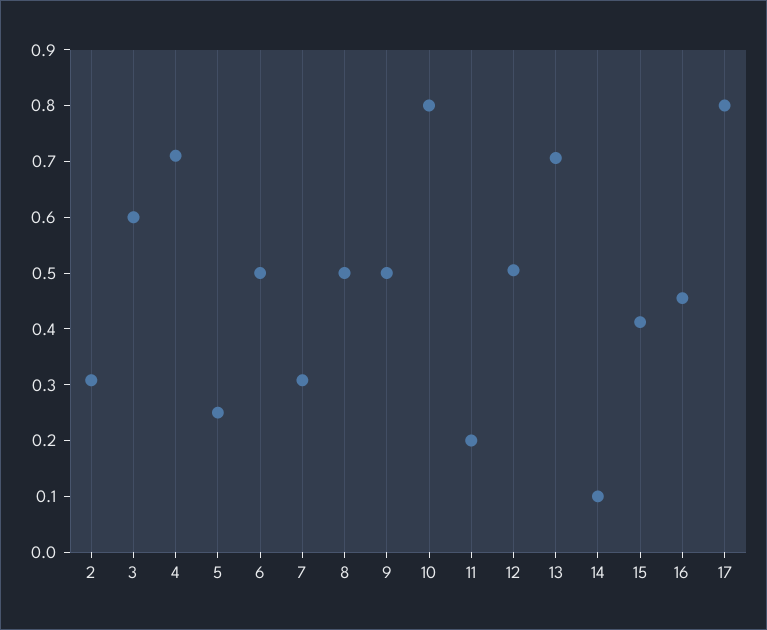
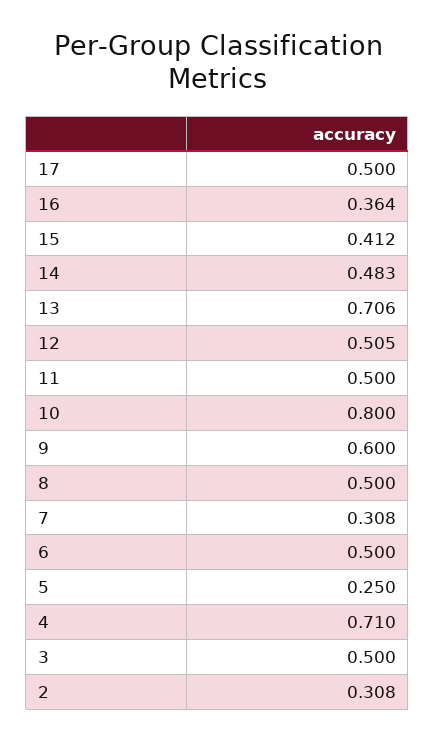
3: 0.6 -> 0.5
9: 0.5 -> 0.6
11: 0.2 -> 0.5
14: 0.1 -> 0.483
16: 0.46 -> 0.364
17: 0.8 -> 0.5

